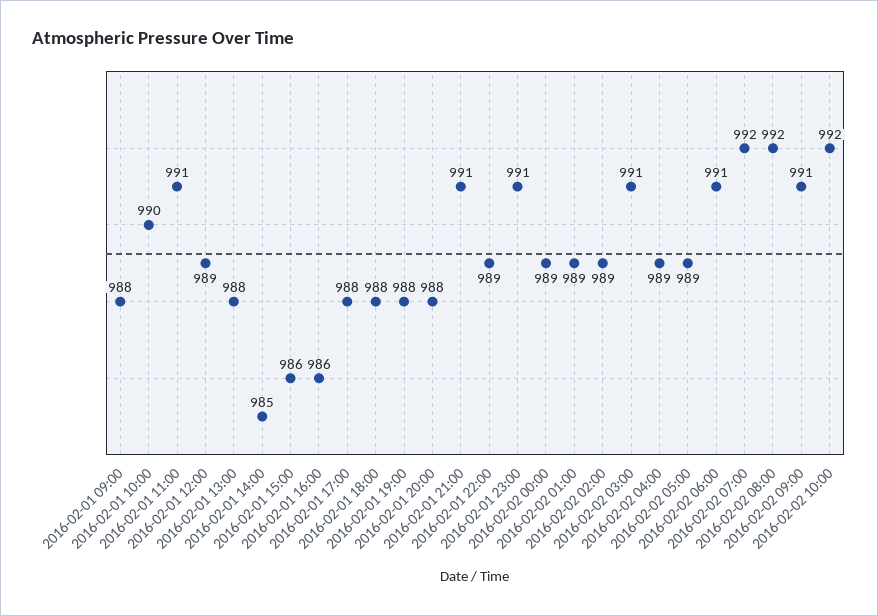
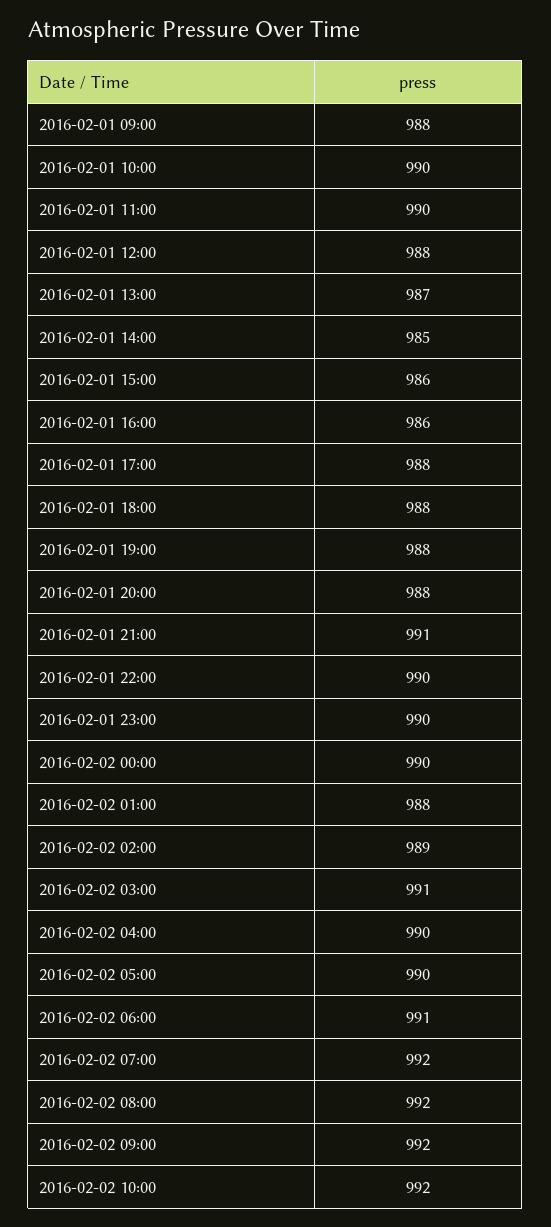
2016-02-01 11:00: 991 -> 990
2016-02-01 12:00: 989 -> 988
2016-02-01 13:00: 988 -> 987
2016-02-01 22:00: 989 -> 990
2016-02-01 23:00: 991 -> 990
2016-02-02 00:00: 989 -> 990
2016-02-02 01:00: 989 -> 988
2016-02-02 04:00: 989 -> 990
2016-02-02 05:00: 989 -> 990
2016-02-02 09:00: 991 -> 992

